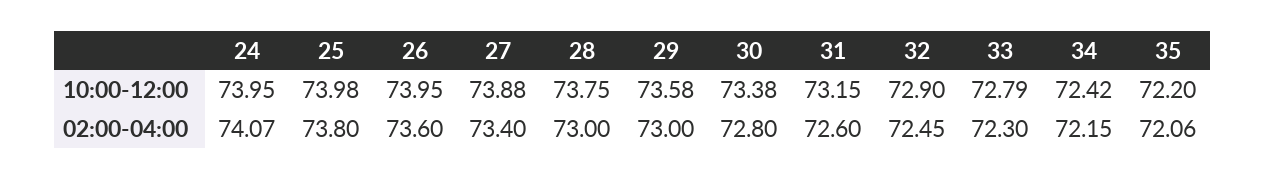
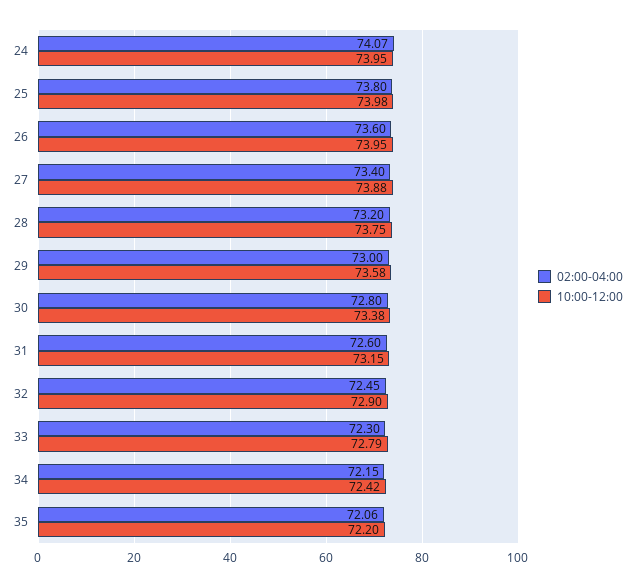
02:00-04:00, 28: 73 -> 73.2

